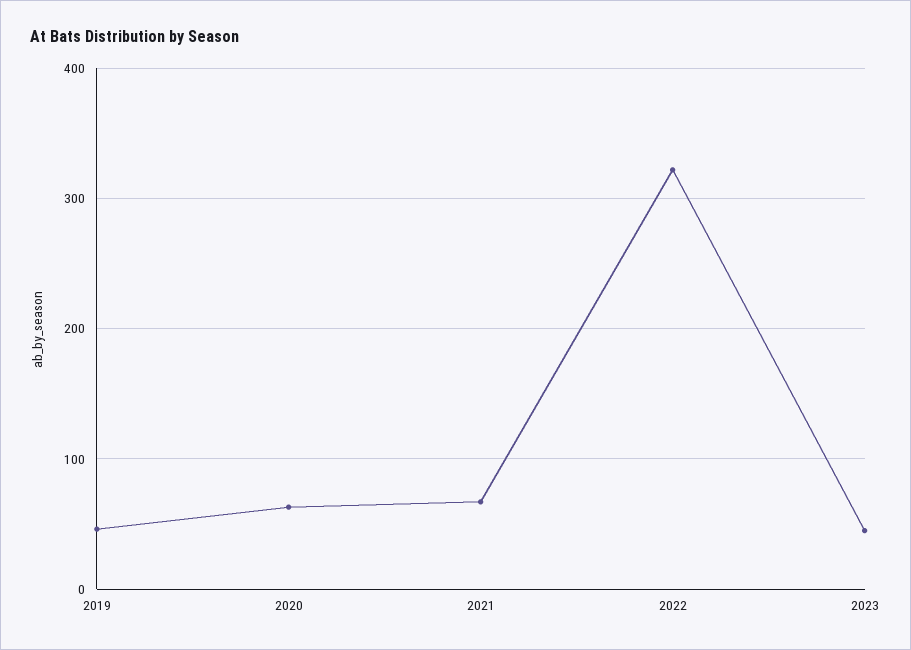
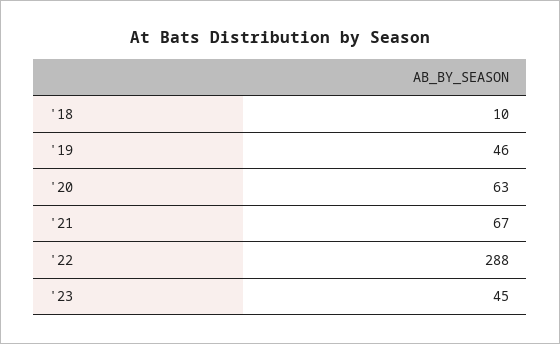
2022: 320 -> 288
'18: none -> 10

